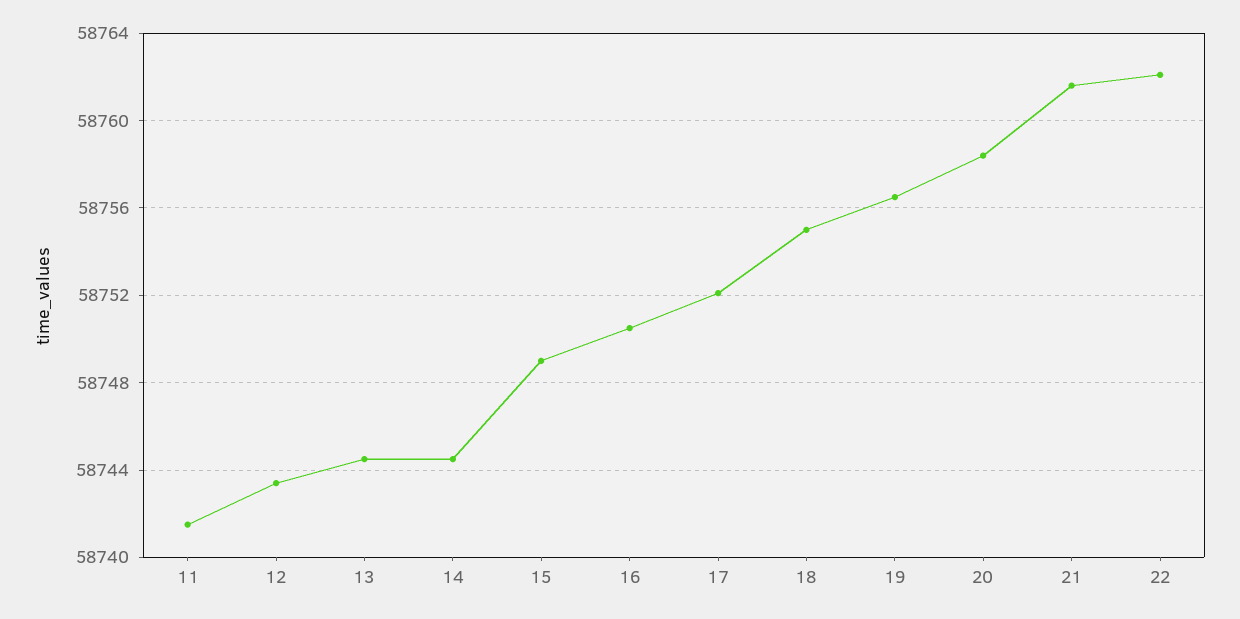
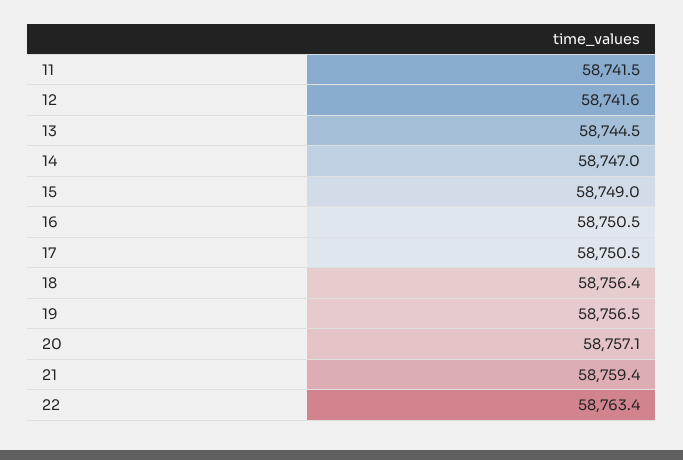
12: 58743.5 -> 58741.6
14: 58744.5 -> 58747
17: 58752 -> 58750.5
18: 58755 -> 58756.4
20: 58758.5 -> 58757.1
21: 58761.5 -> 58759.4
22: 58762 -> 58763.4

